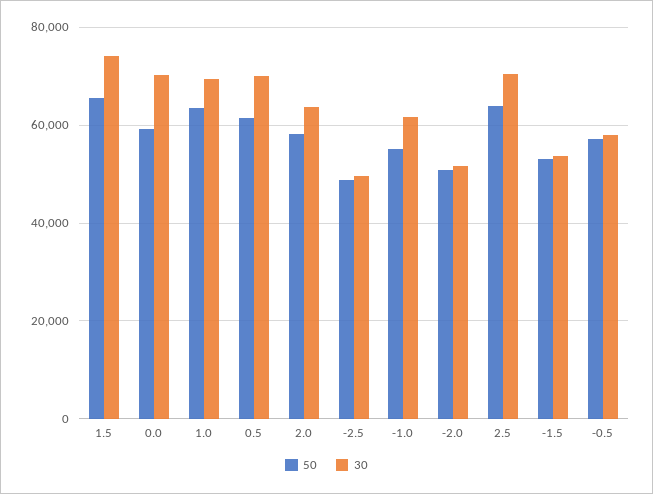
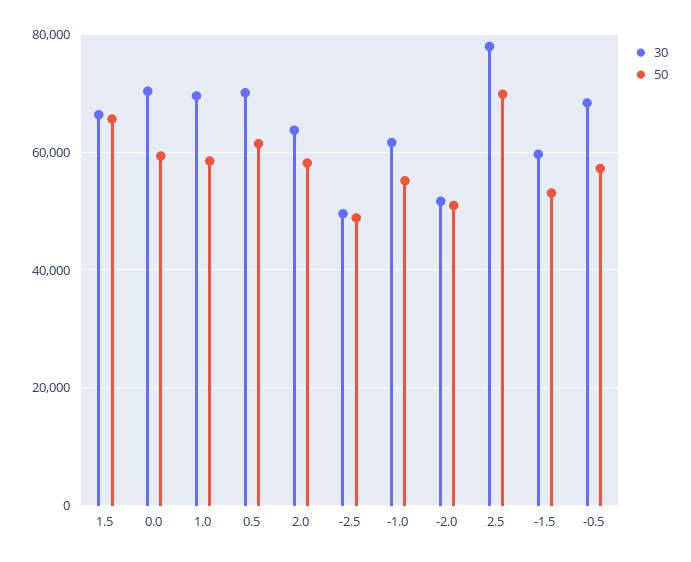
30, 1.5: 74000 -> 66000
50, 1.0: 64000 -> 58000
50, 2.5: 64000 -> 70000
30, 2.5: 70000 -> 78000
30, -1.5: 54000 -> 60000
30, -0.5: 58000 -> 68000

